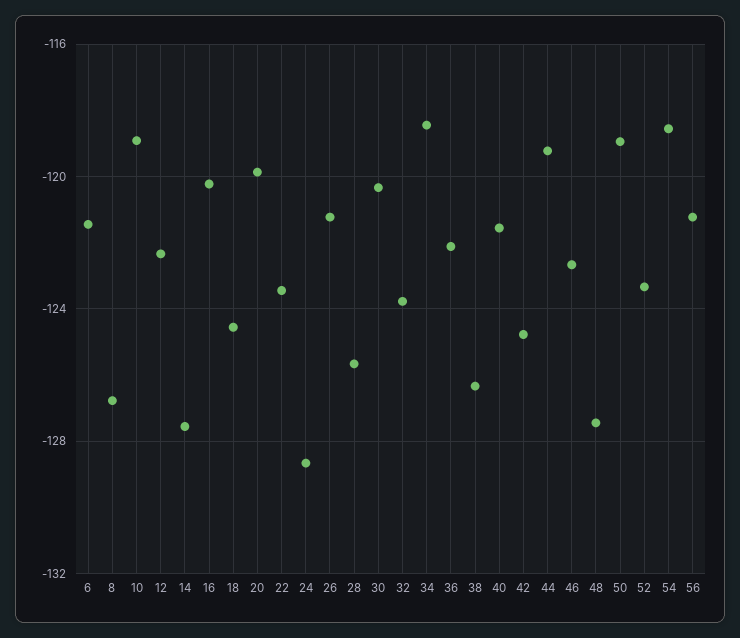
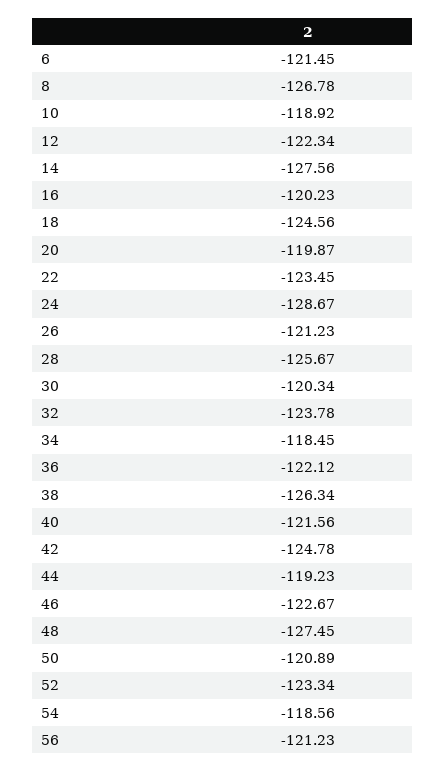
50: -119 -> -120.89

